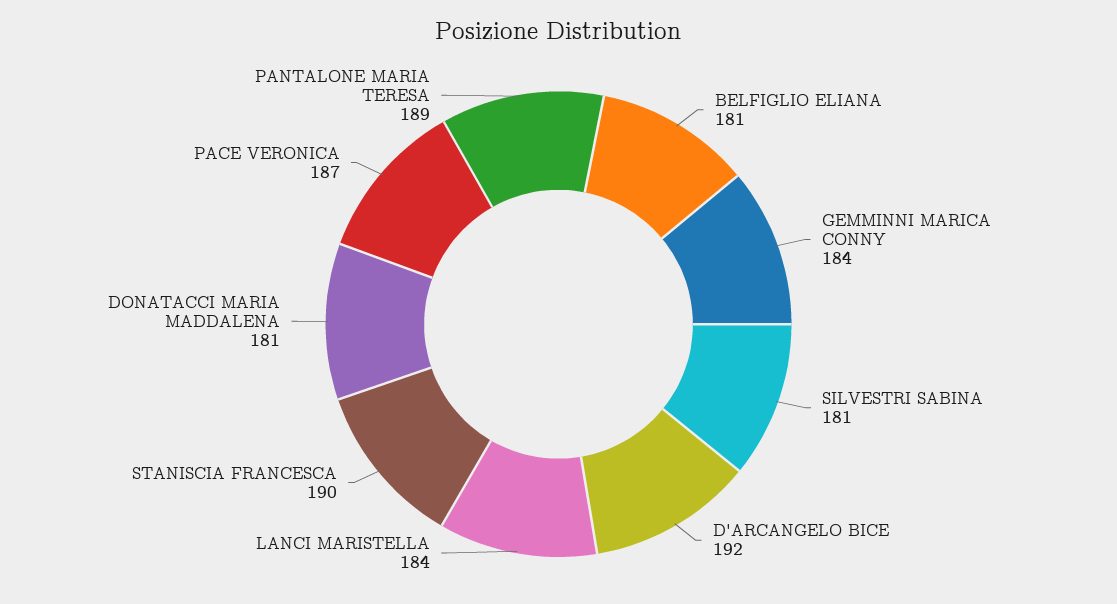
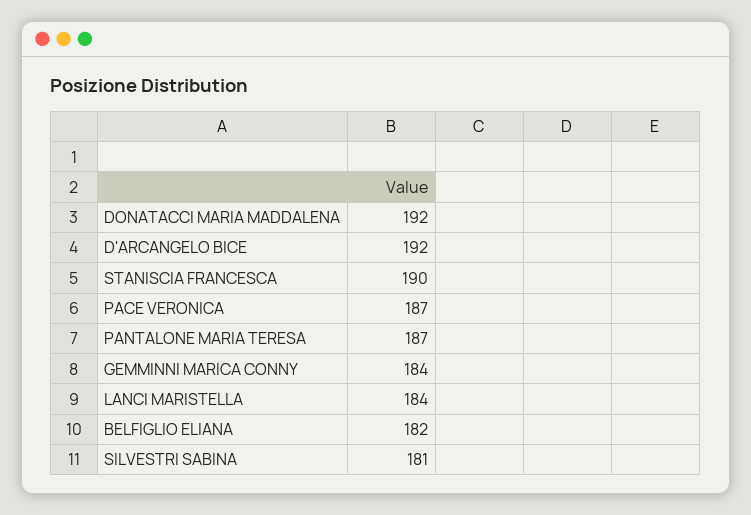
BELFIGLIO ELIANA: 181 -> 182
DONATACCI MARIA MADDALENA: 181 -> 192
PANTALONE MARIA TERESA: 189 -> 187

